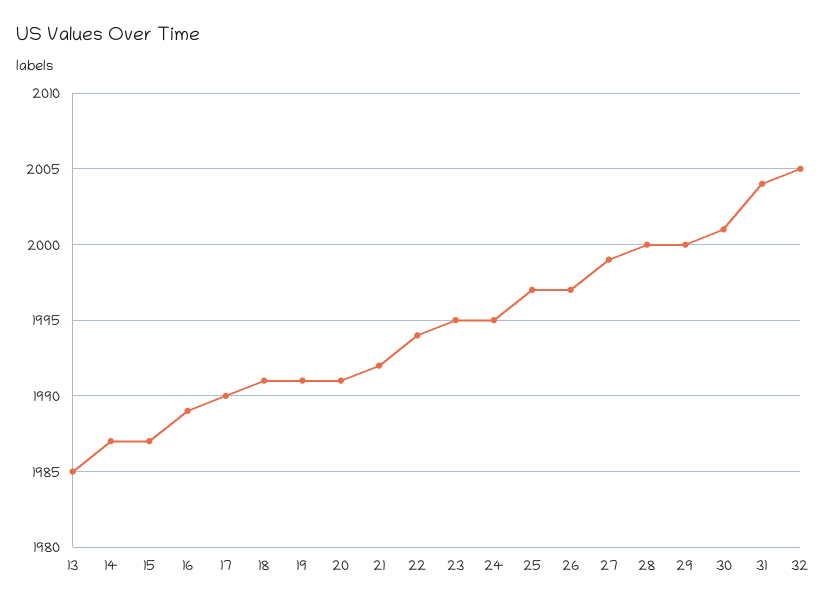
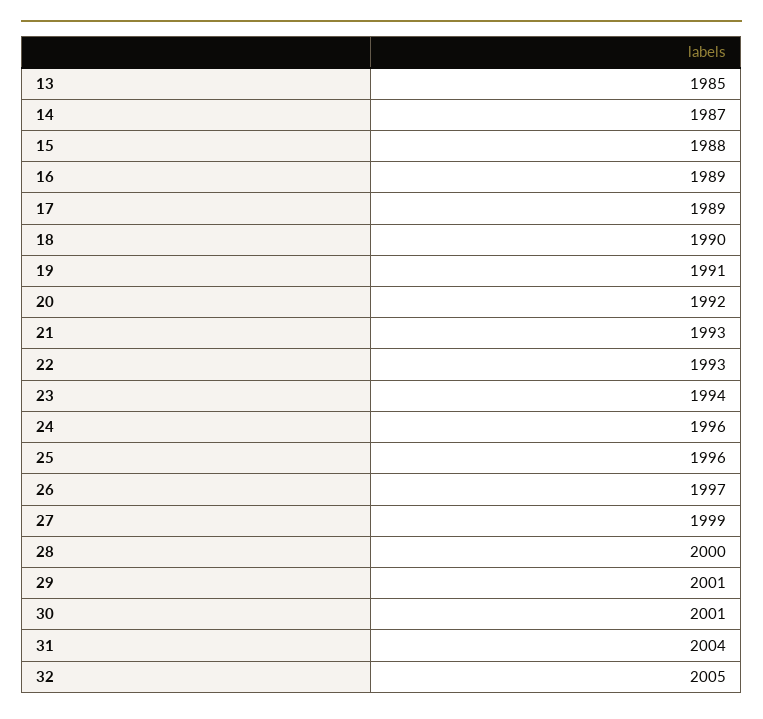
15: 1987 -> 1988
17: 1990 -> 1989
18: 1991 -> 1990
20: 1991 -> 1992
21: 1992 -> 1993
22: 1994 -> 1993
23: 1995 -> 1994
24: 1995 -> 1996
25: 1997 -> 1996
29: 2000 -> 2001

